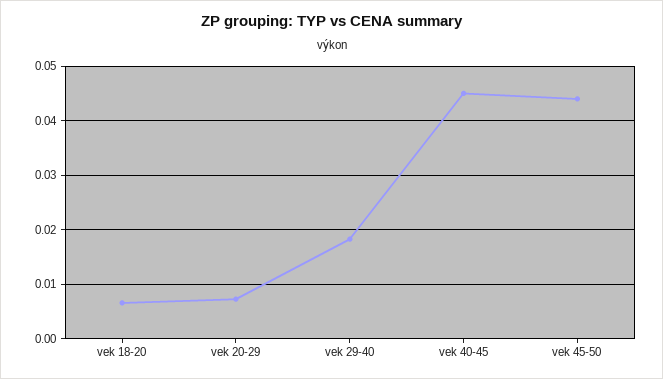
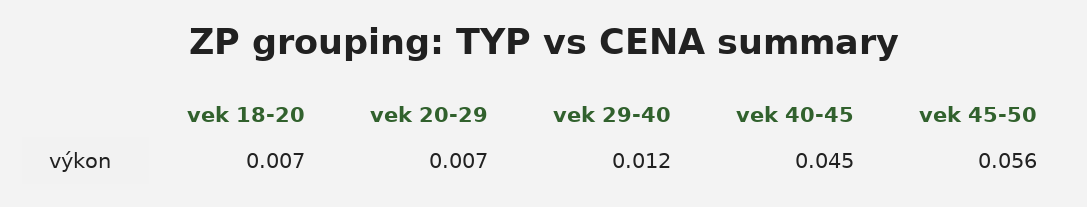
vek 29-40: 0.018 -> 0.012
vek 45-50: 0.044 -> 0.056

